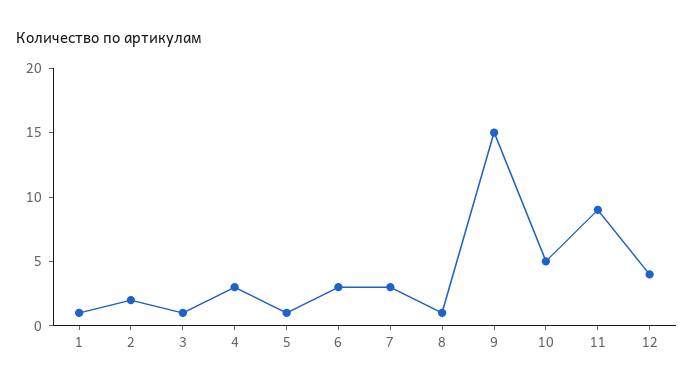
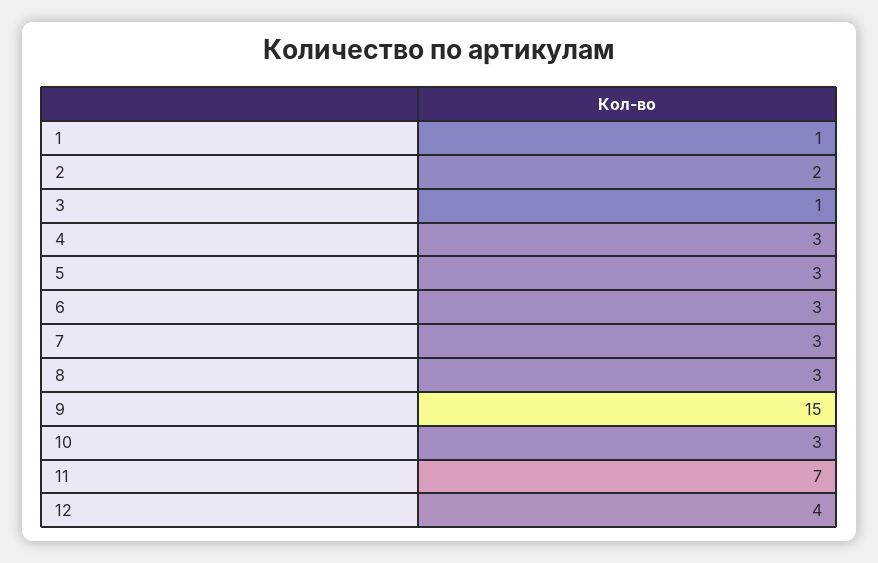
5: 1 -> 3
8: 1 -> 3
10: 5 -> 3
11: 9 -> 7

